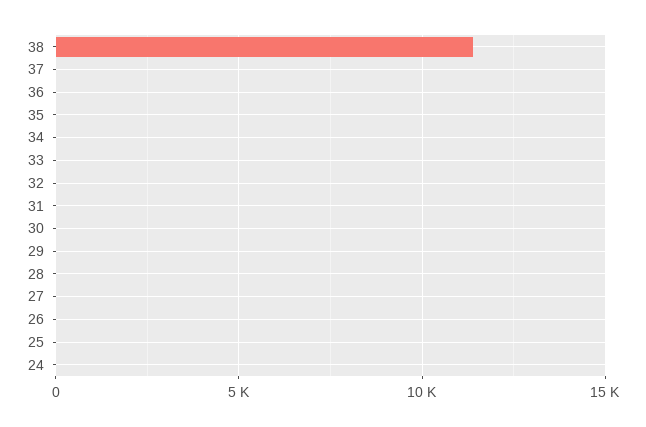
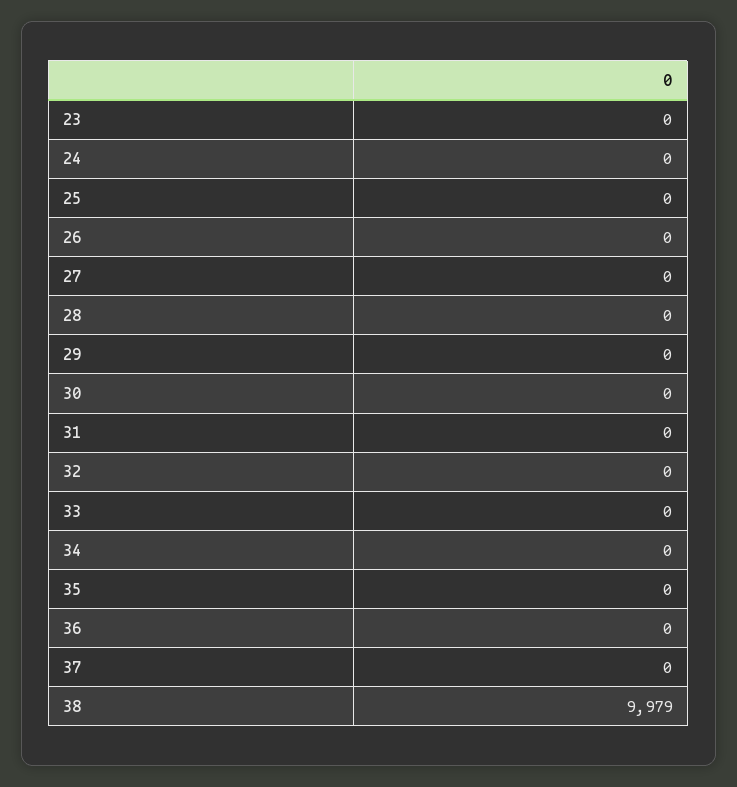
38: 11500 -> 9979
23: none -> 0

